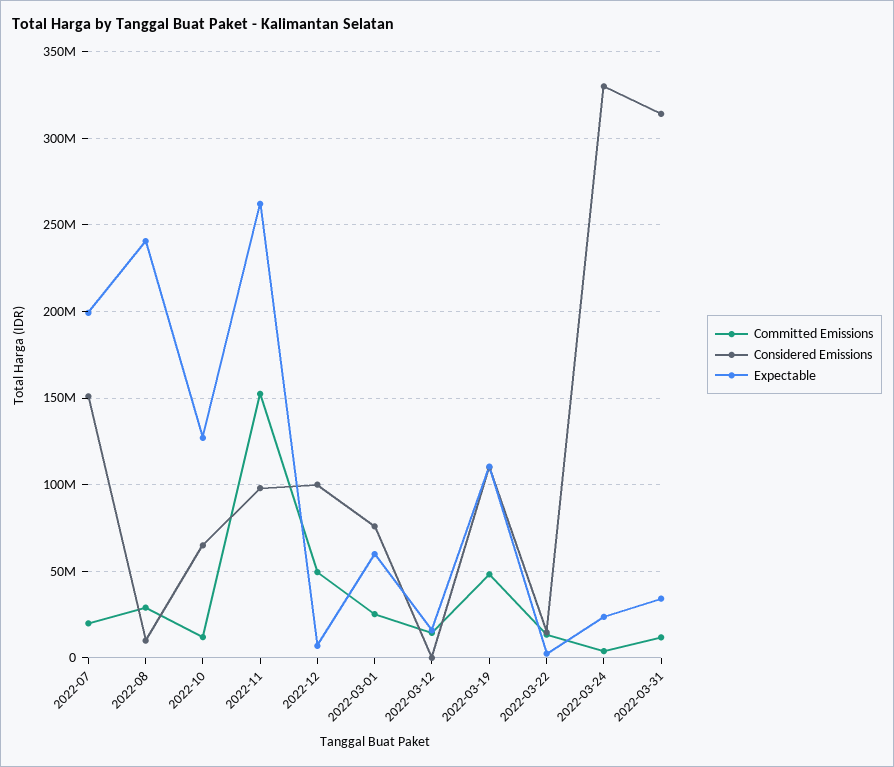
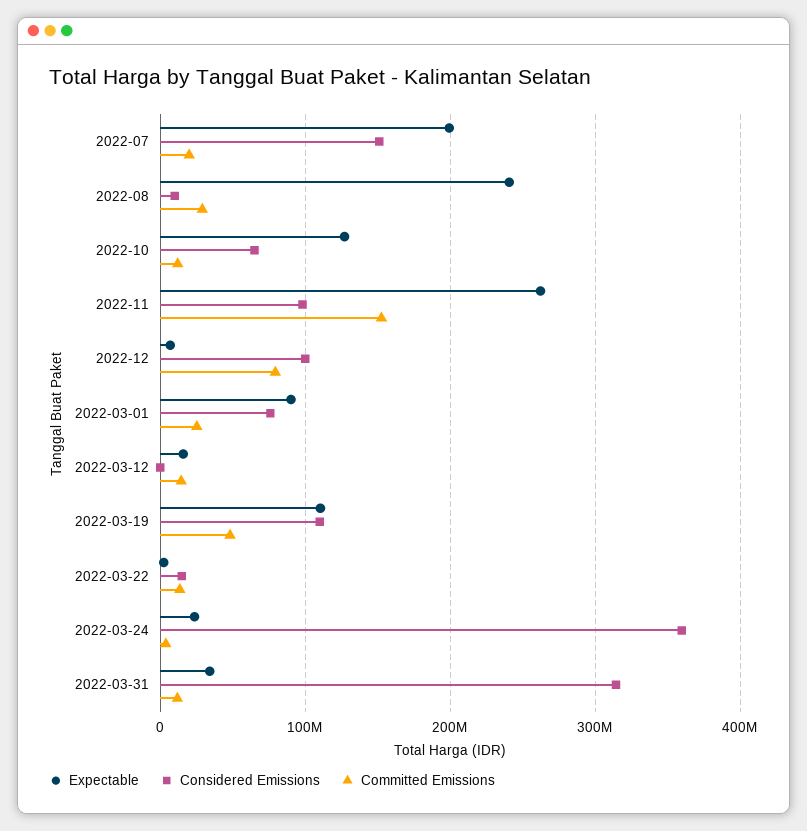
Committed Emissions, 2022-12: 50000000 -> 80000000
Expectable, 2022-03-01: 60000000 -> 90000000
Considered Emissions, 2022-03-24: 330000000 -> 360000000

